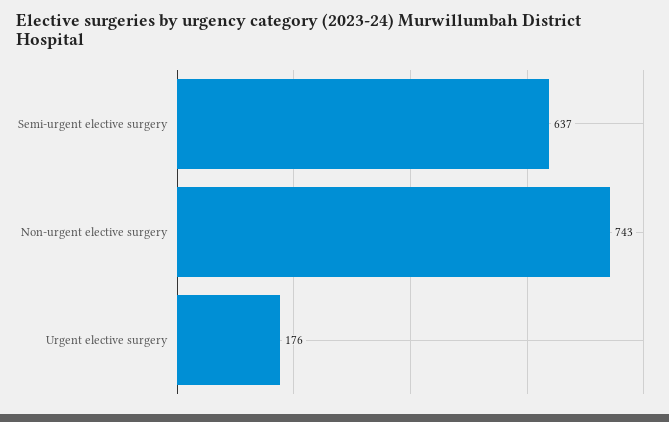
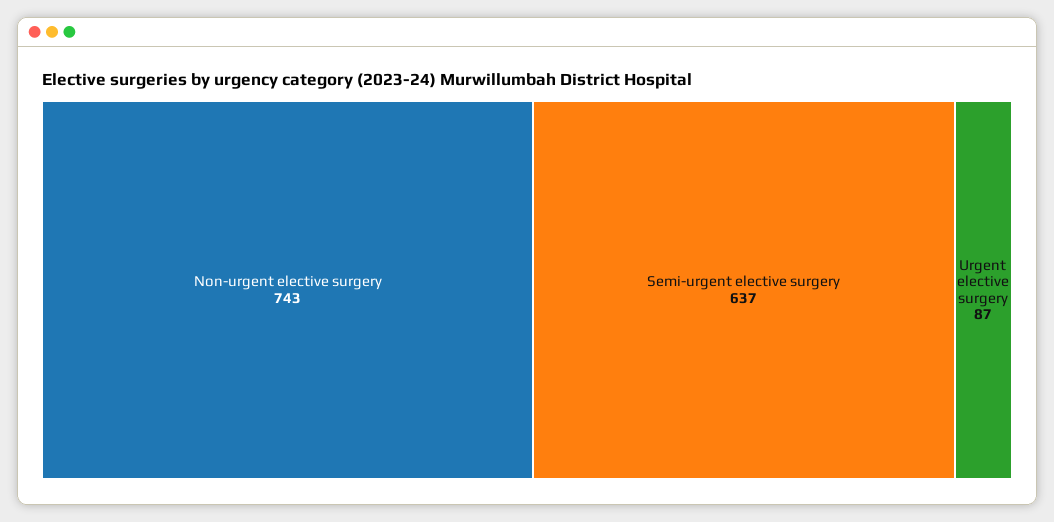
Urgent elective surgery: 176 -> 87

